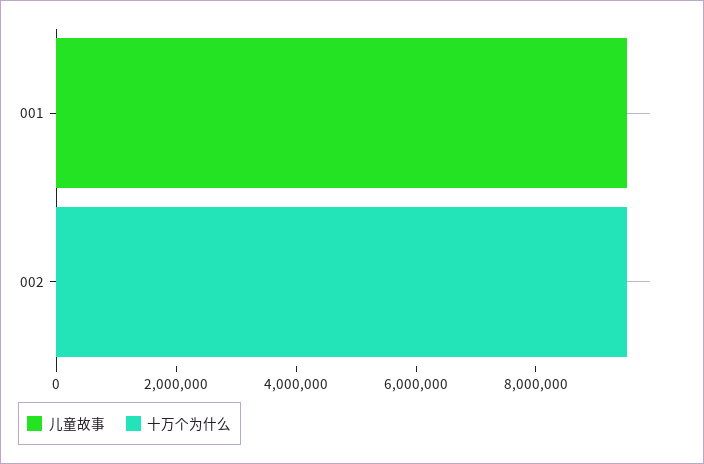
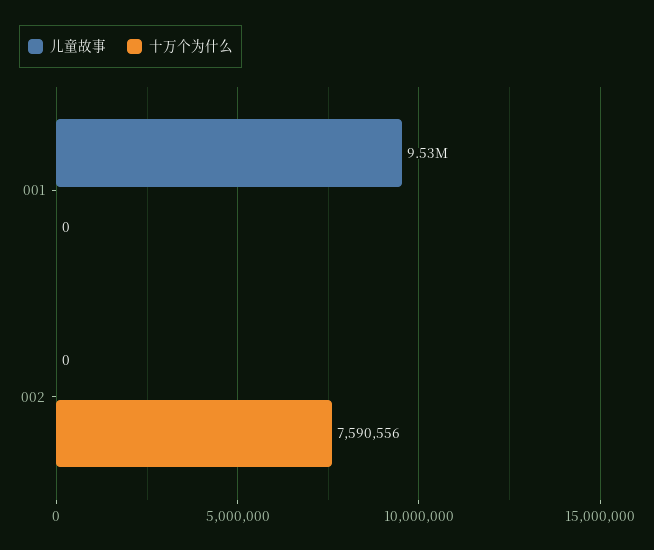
十万个为什么, 002: 9500000 -> 7590556

